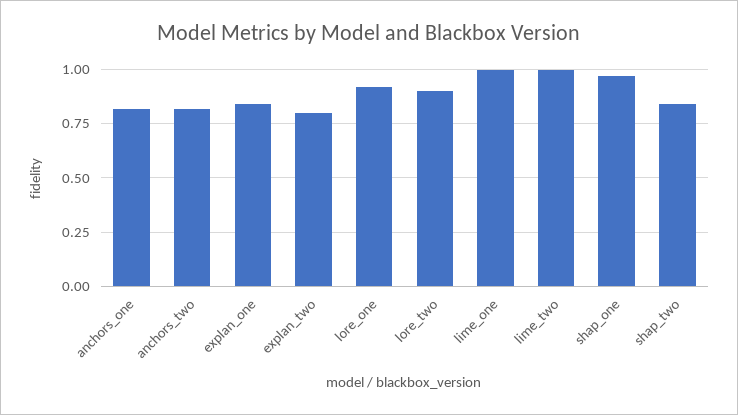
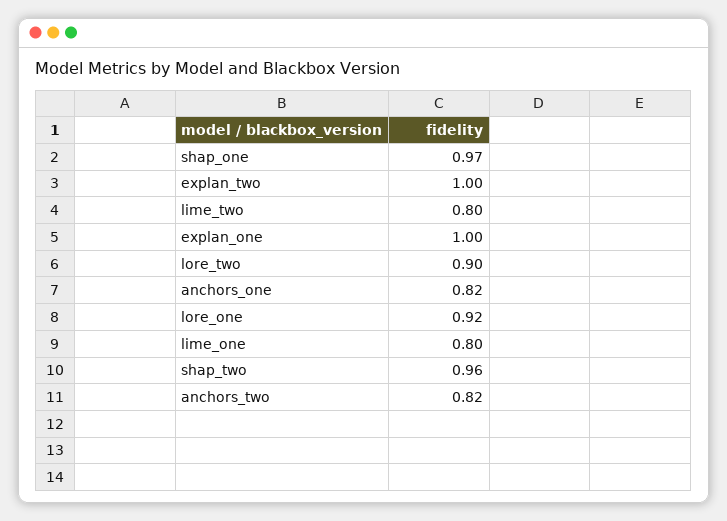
explan_one: 0.85 -> 1
explan_two: 0.8 -> 1
lime_one: 1 -> 0.8
lime_two: 1 -> 0.8
shap_two: 0.85 -> 0.96

